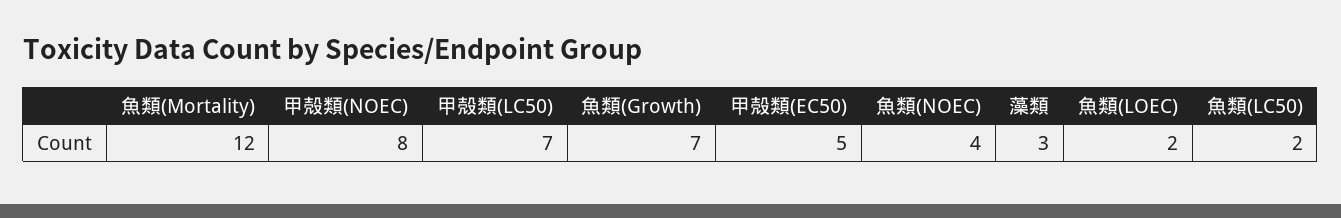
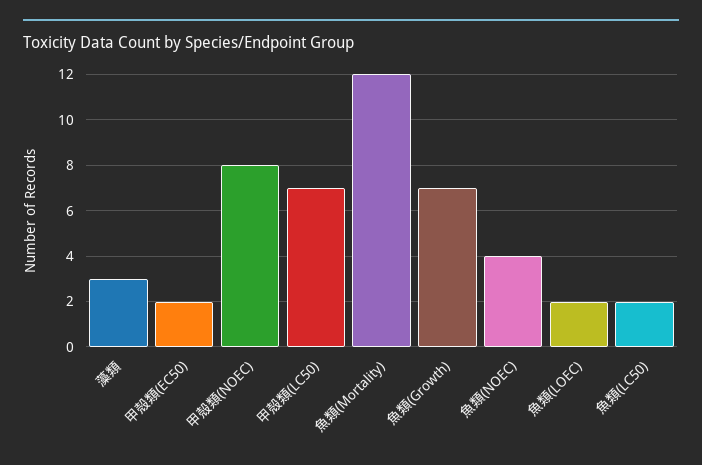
甲殻類(EC50): 5 -> 2

